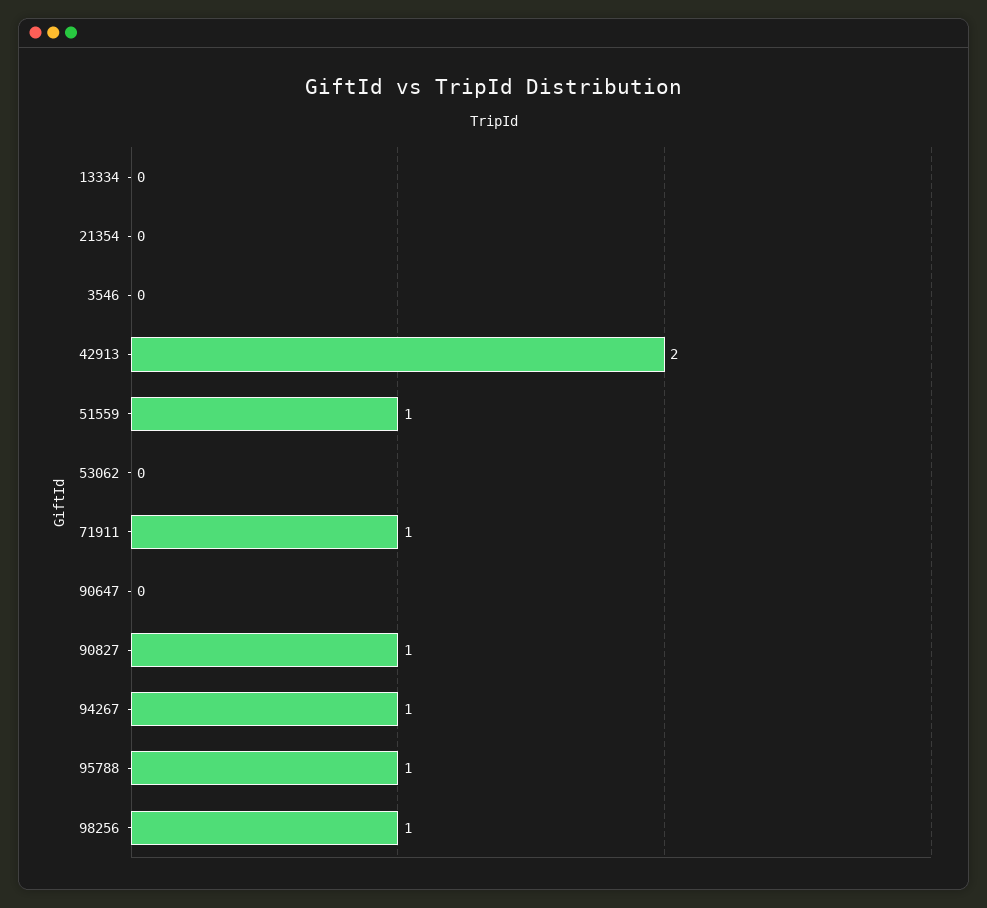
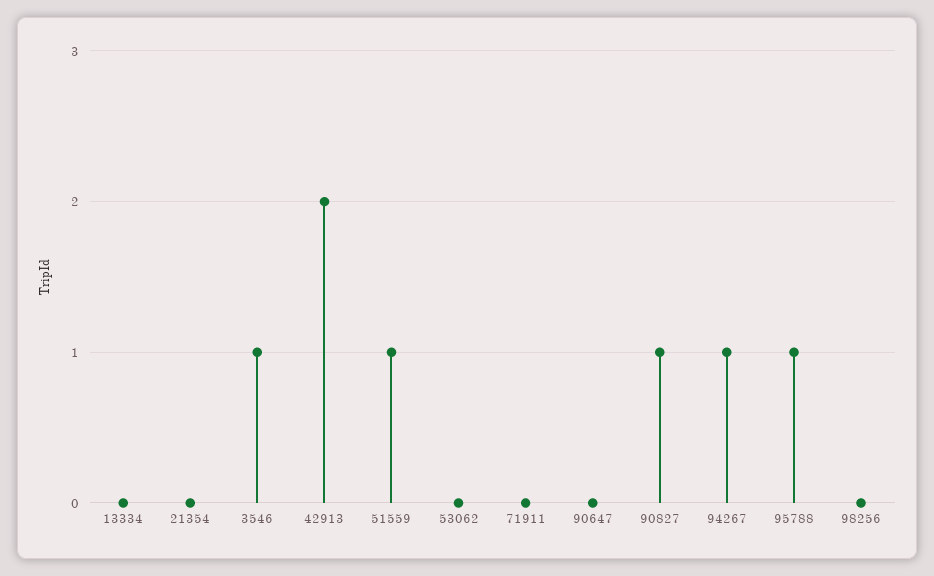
3546: 0 -> 1
71911: 1 -> 0
98256: 1 -> 0

